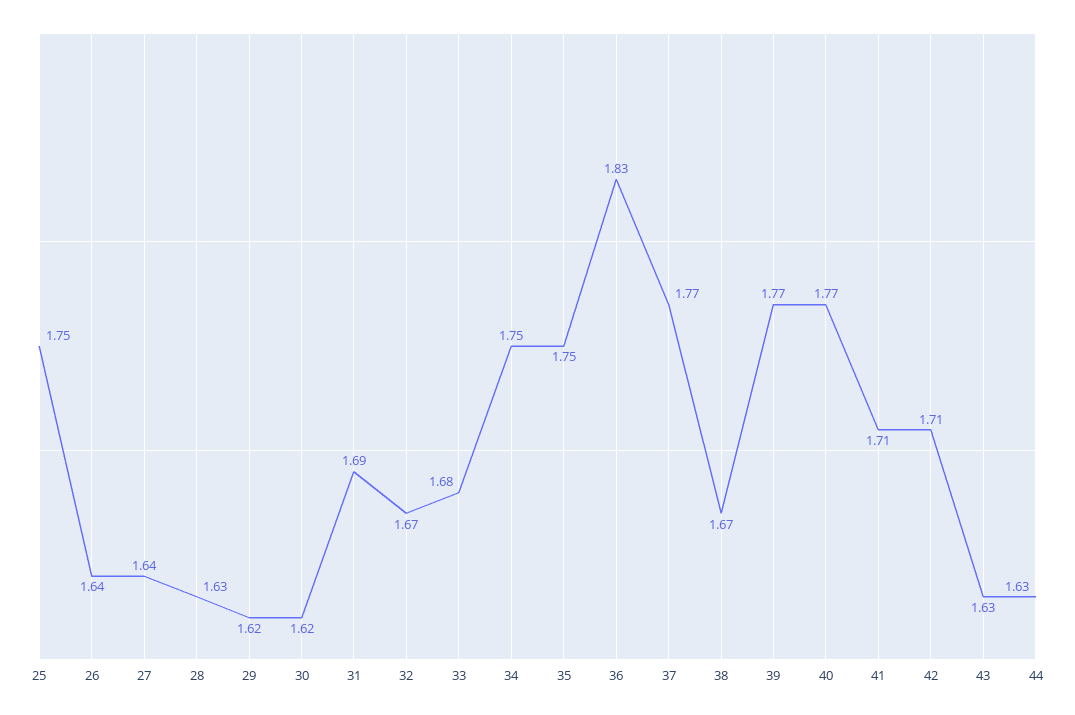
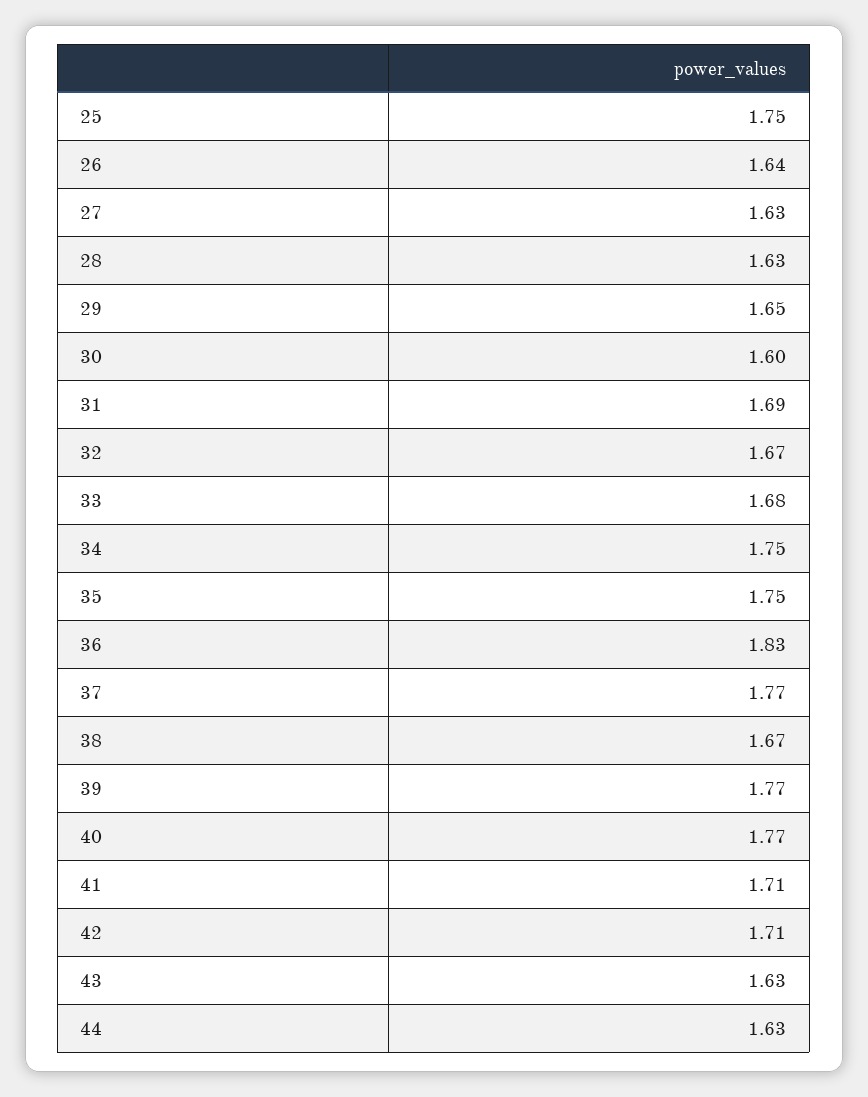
27: 1.64 -> 1.63
29: 1.62 -> 1.65
30: 1.62 -> 1.6

